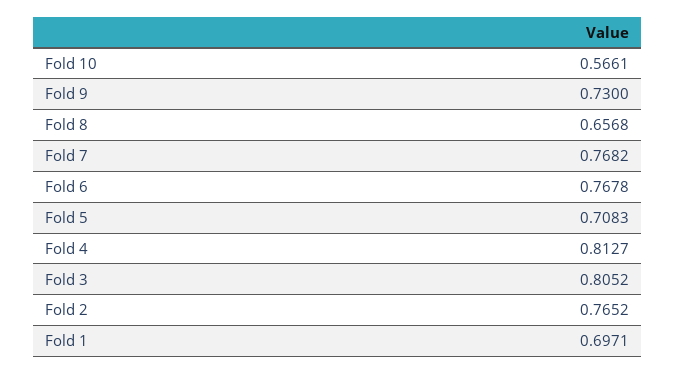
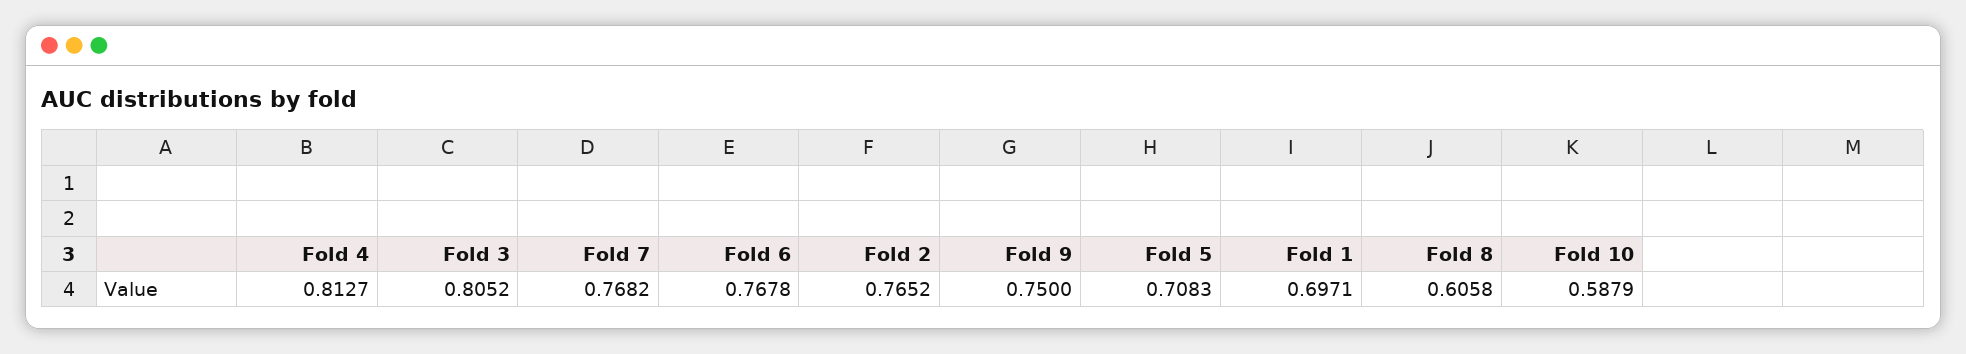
Fold 10: 0.5661 -> 0.5879
Fold 9: 0.73 -> 0.75
Fold 8: 0.6568 -> 0.6058

